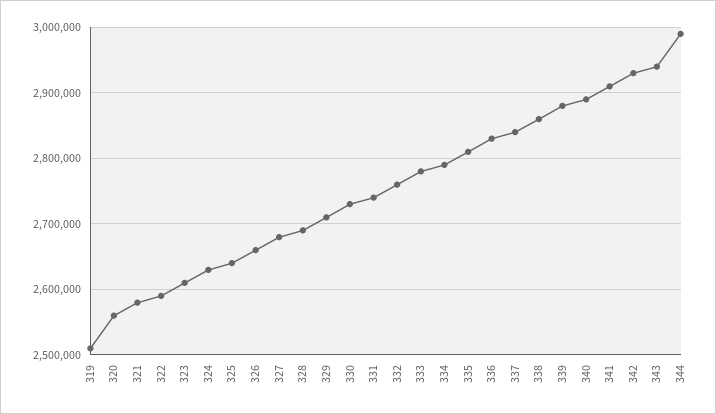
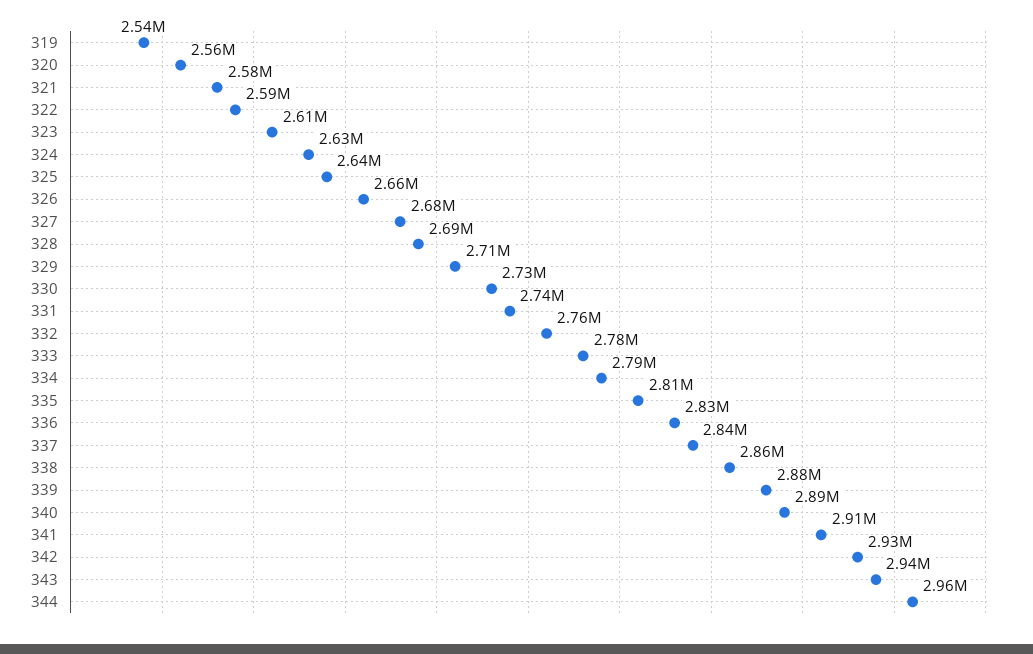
319: 2510000 -> 2540000
344: 2990000 -> 2960000

